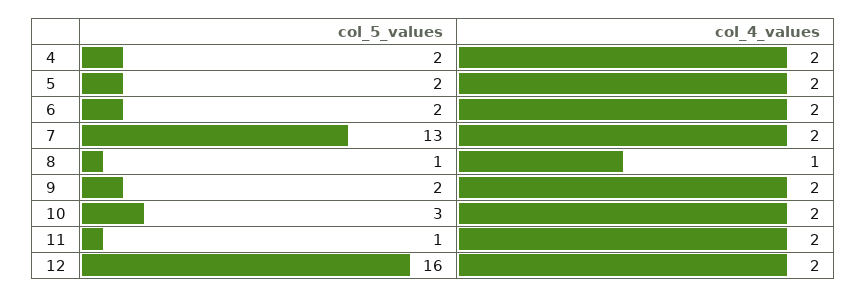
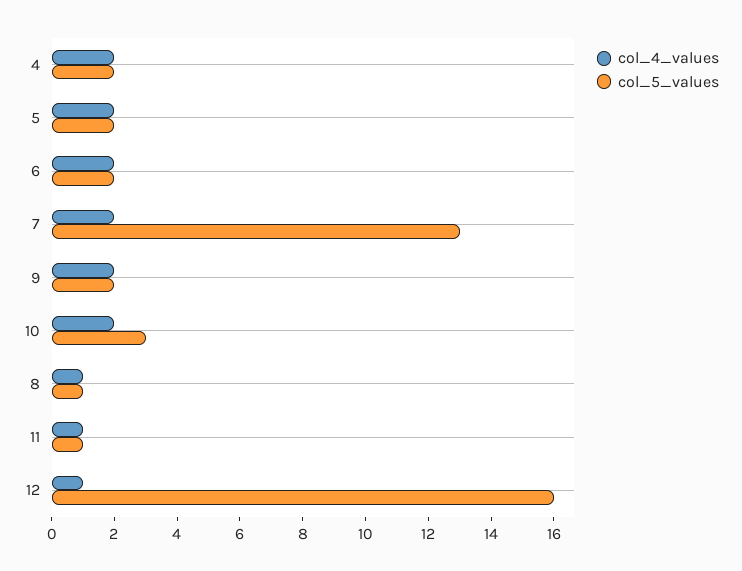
col_4_values, 11: 2 -> 1
col_4_values, 12: 2 -> 1

